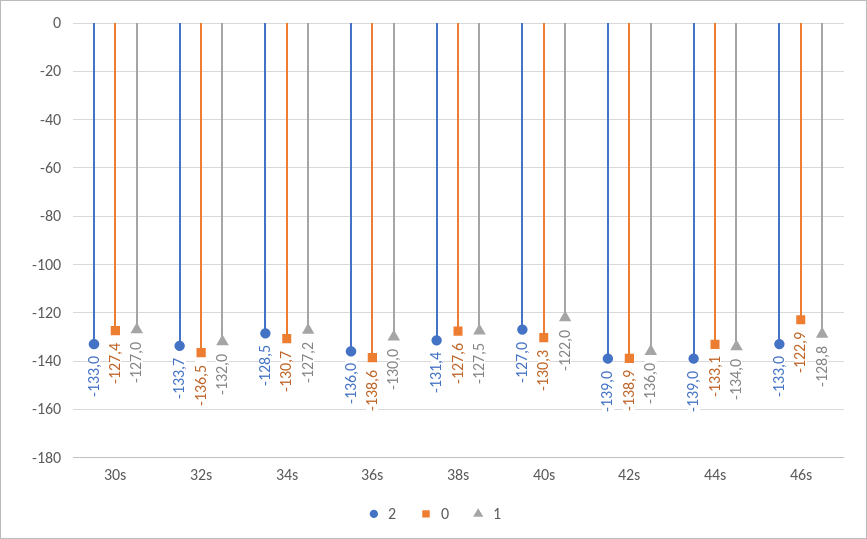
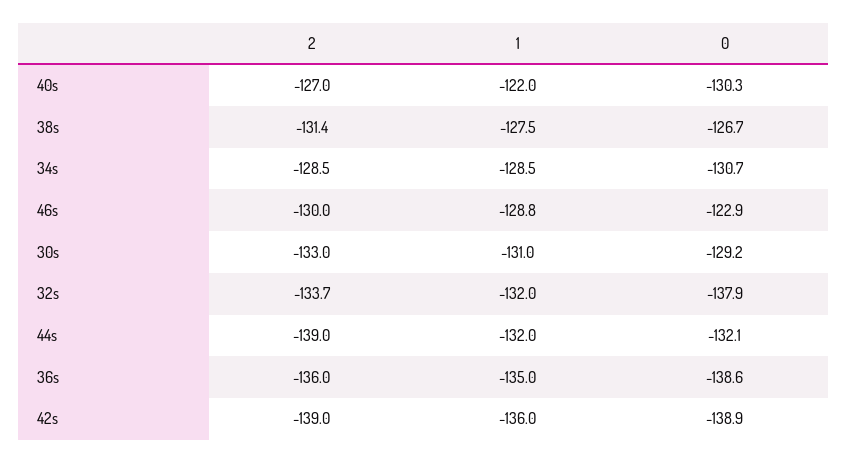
0, 30s: -127.4 -> -129.2
1, 30s: -127 -> -131
0, 32s: -136.5 -> -137.9
1, 34s: -127.2 -> -128.5
1, 36s: -130 -> -135
0, 38s: -127.6 -> -126.7
0, 44s: -133.1 -> -132.1
1, 44s: -134 -> -132
2, 46s: -133 -> -130

